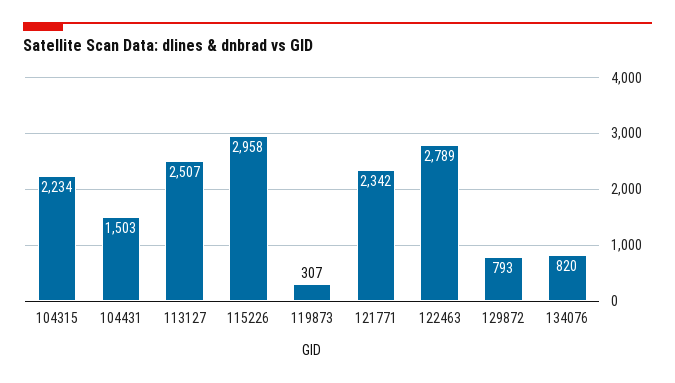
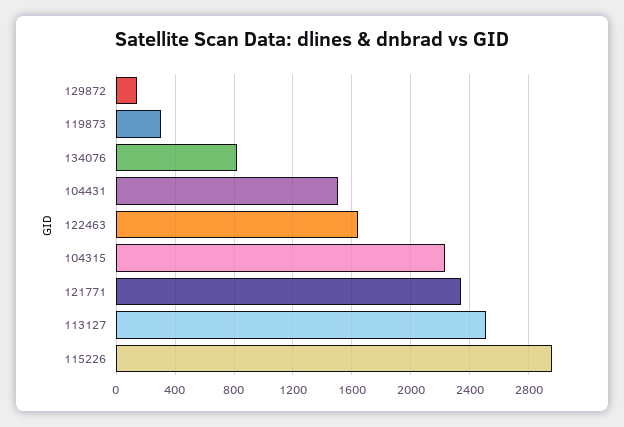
122463: 2789 -> 1650
129872: 793 -> 150

